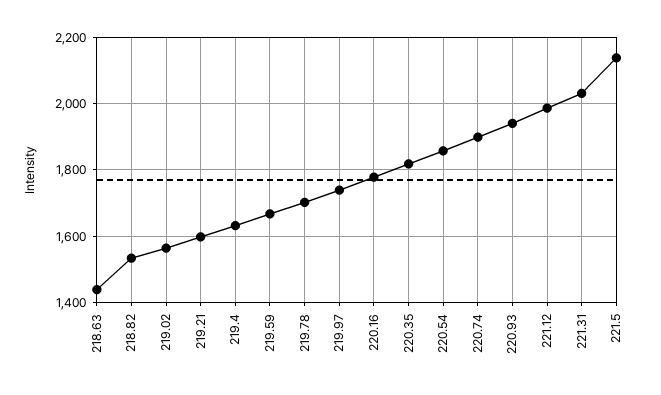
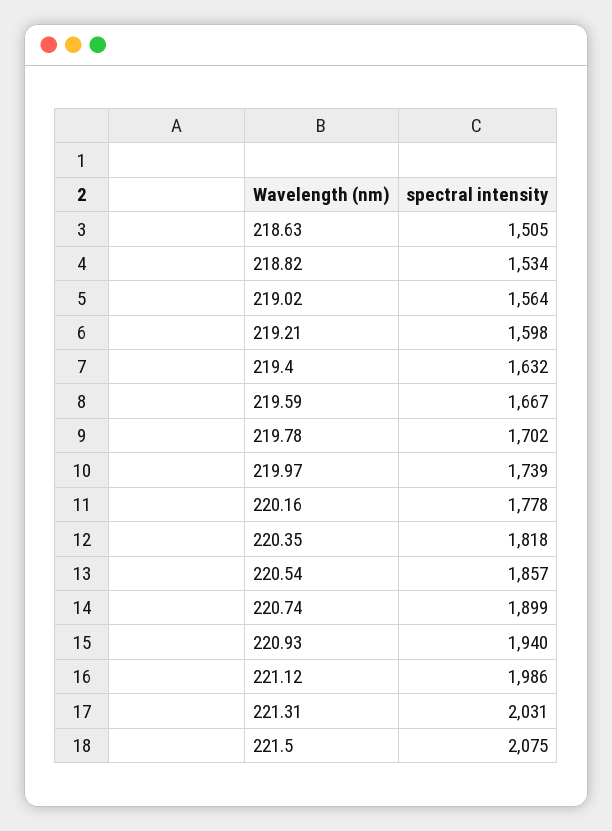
218.63: 1440 -> 1505
221.5: 2140 -> 2075

